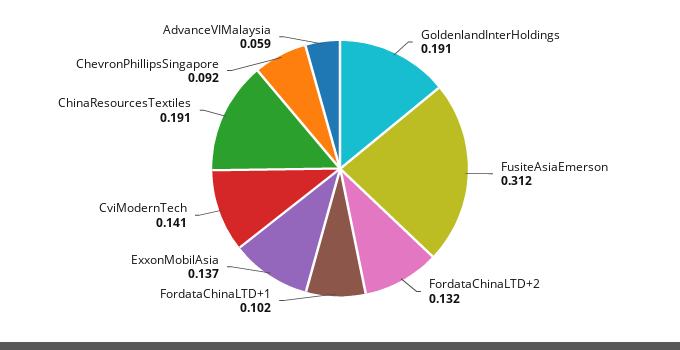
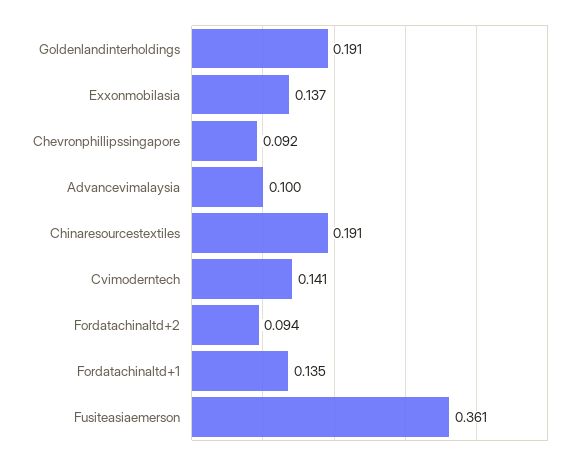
FusiteAsiaEmerson: 0.312 -> 0.361
FordataChinaLTD+2: 0.132 -> 0.094
FordataChinaLTD+1: 0.102 -> 0.135
AdvanceVIMalaysia: 0.059 -> 0.1

